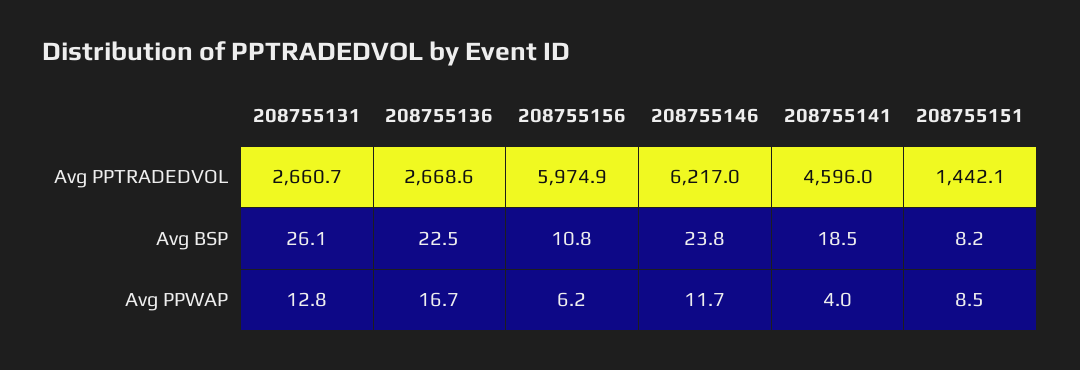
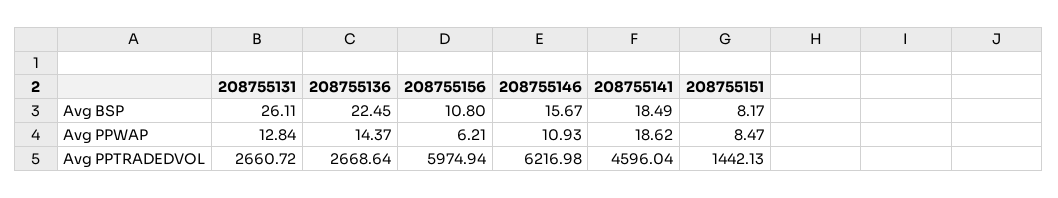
208755146, Avg BSP: 23.8 -> 15.67
208755136, Avg PPWAP: 16.7 -> 14.37
208755146, Avg PPWAP: 11.7 -> 10.93
208755141, Avg PPWAP: 4 -> 18.62

